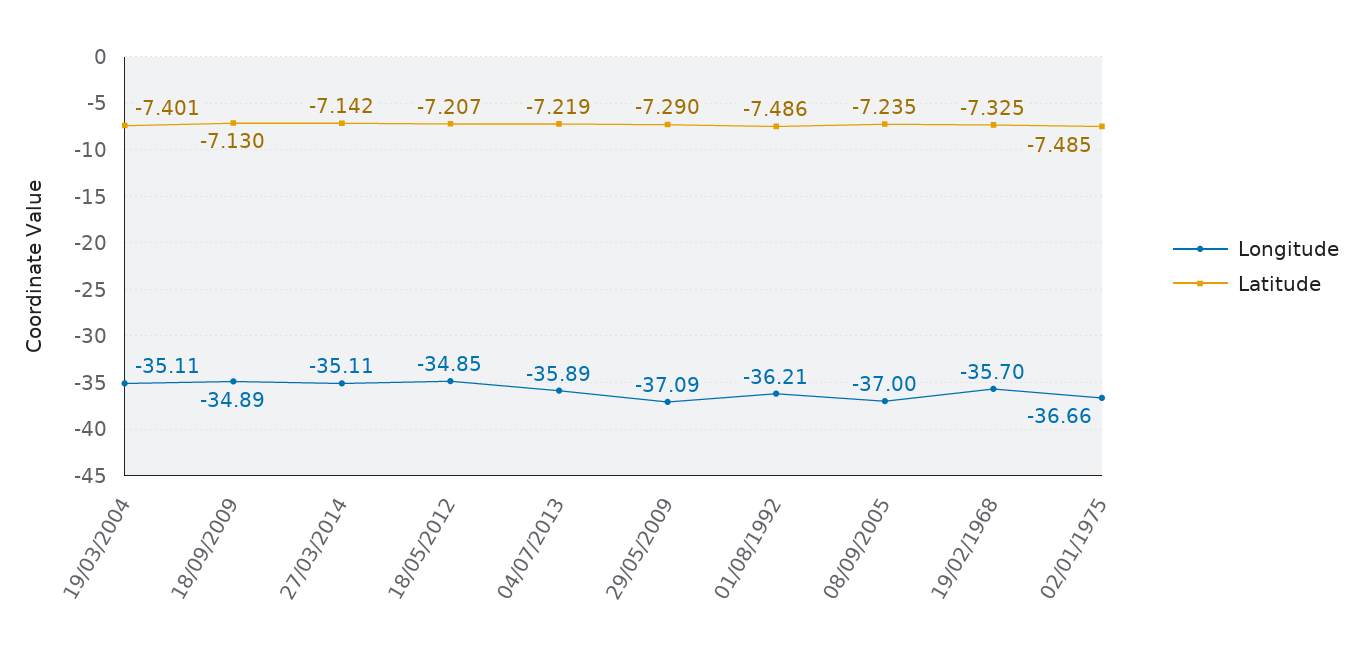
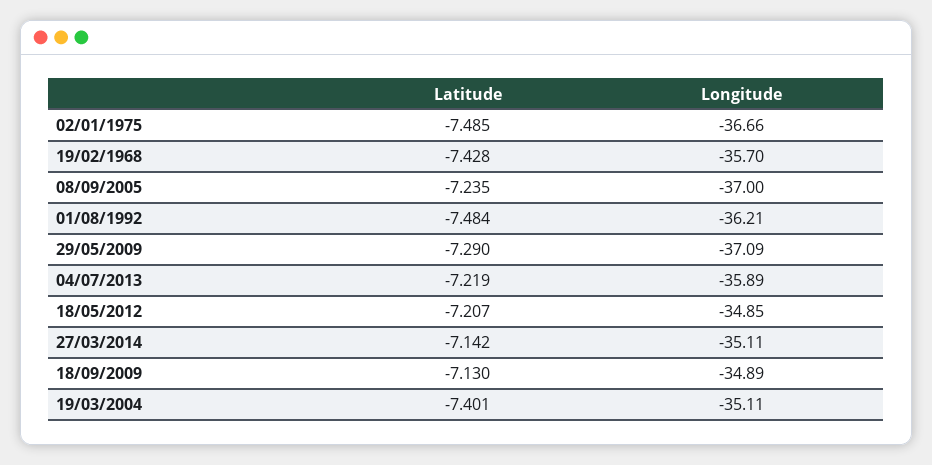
Latitude, 01/08/1992: -7.486 -> -7.484
Latitude, 19/02/1968: -7.325 -> -7.428

